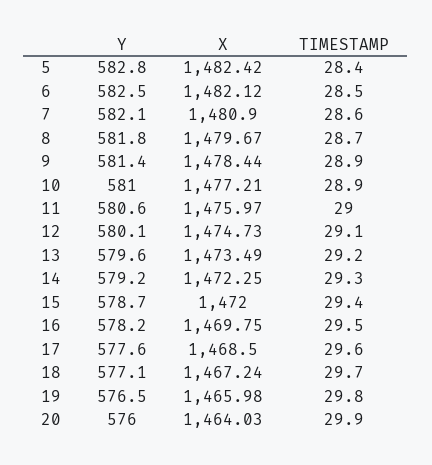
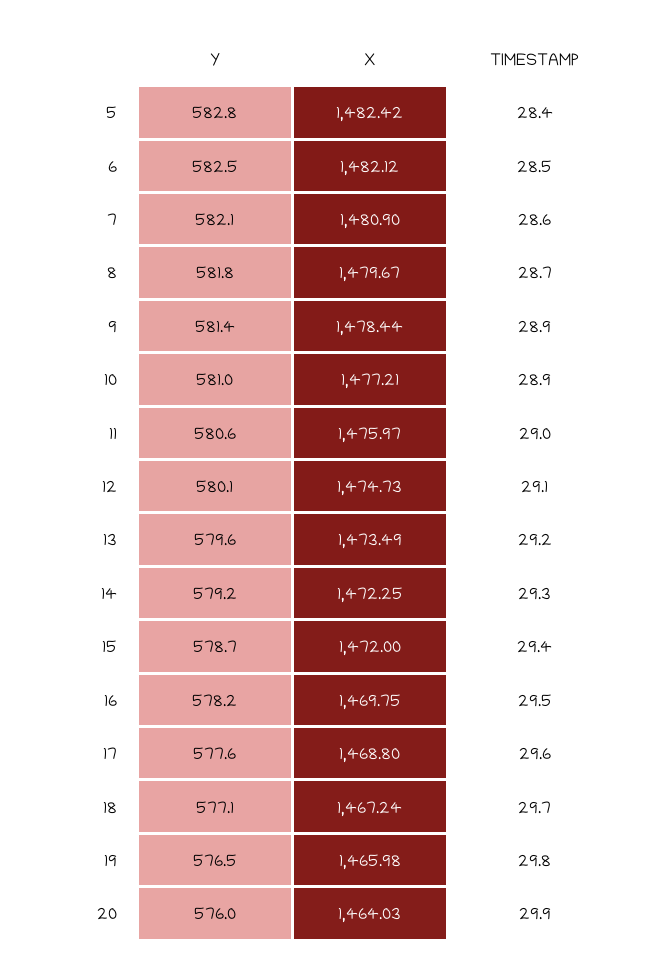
X, 17: 1468.5 -> 1468.8

